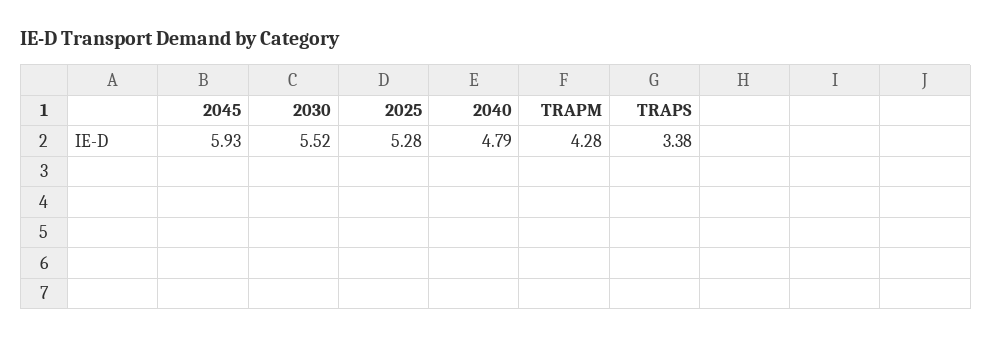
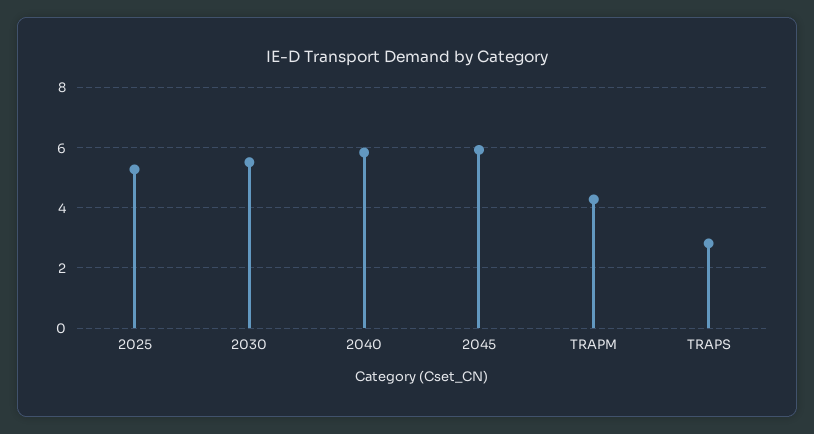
2040: 4.79 -> 5.8
TRAPS: 3.38 -> 2.8

